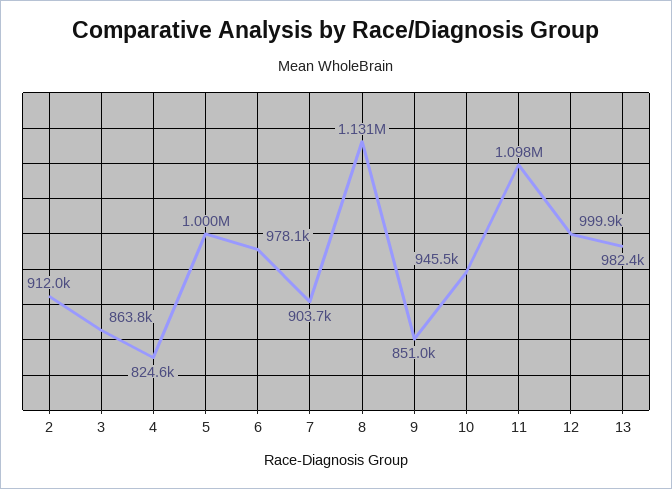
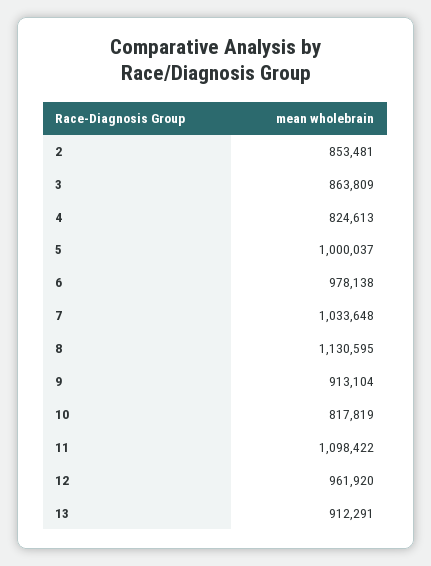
2: 912000 -> 853481
7: 903700 -> 1033648
9: 851000 -> 913104
10: 945500 -> 817819
12: 999900 -> 961920
13: 982400 -> 912291

